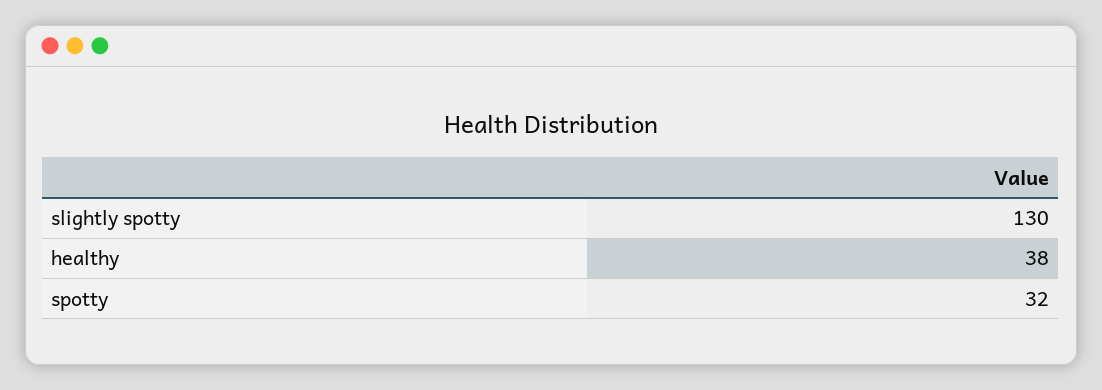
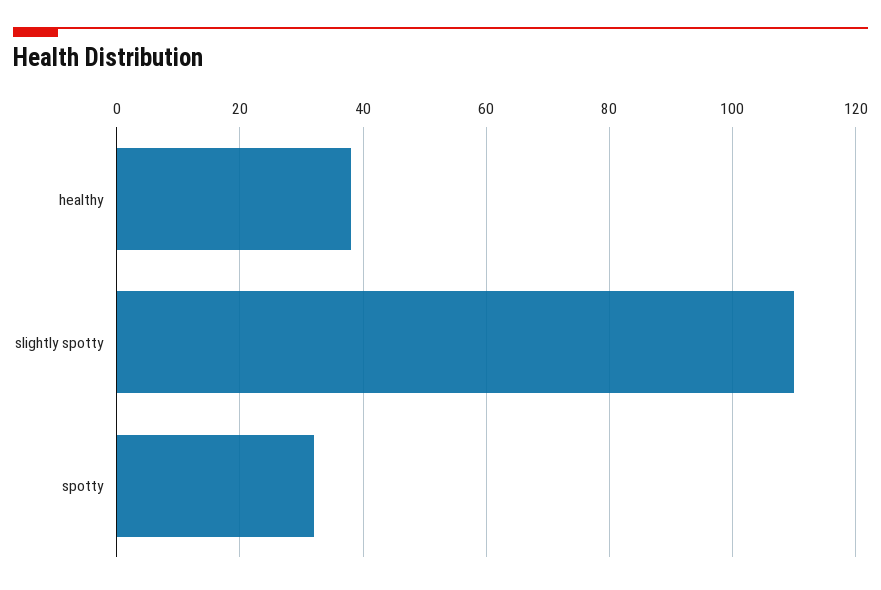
slightly spotty: 130 -> 110

